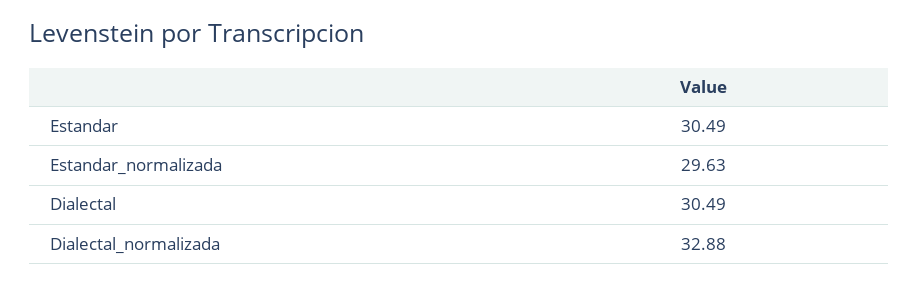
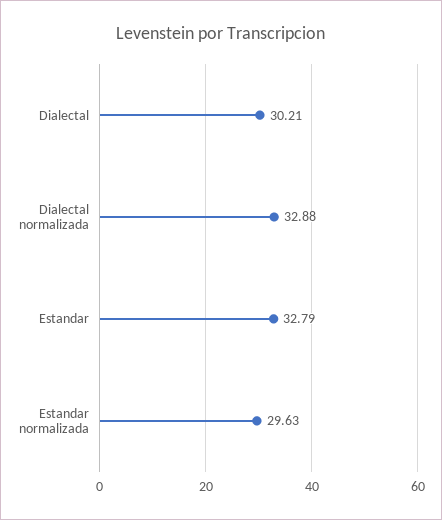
Estandar: 30.49 -> 32.79
Dialectal: 30.49 -> 30.21

